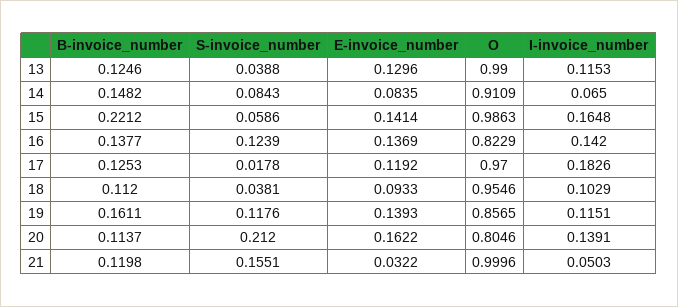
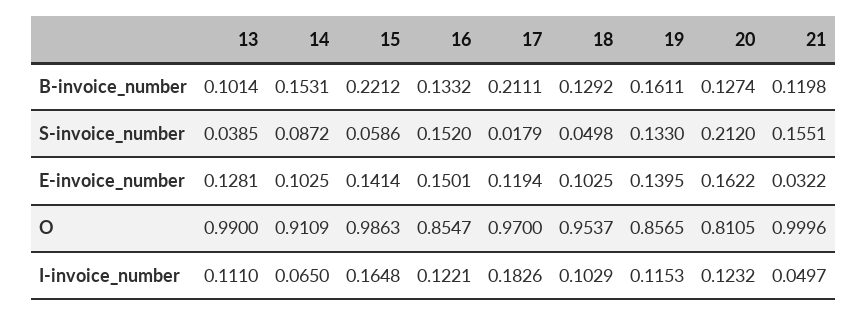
B-invoice_number, 13: 0.1246 -> 0.1014
S-invoice_number, 13: 0.0388 -> 0.0385
E-invoice_number, 13: 0.1296 -> 0.1281
I-invoice_number, 13: 0.1153 -> 0.111
B-invoice_number, 14: 0.1482 -> 0.1531
S-invoice_number, 14: 0.0843 -> 0.0872
E-invoice_number, 14: 0.0835 -> 0.1025
B-invoice_number, 16: 0.1377 -> 0.1332
S-invoice_number, 16: 0.1239 -> 0.152
E-invoice_number, 16: 0.1369 -> 0.1501
O, 16: 0.8229 -> 0.8547
I-invoice_number, 16: 0.142 -> 0.1221
B-invoice_number, 17: 0.1253 -> 0.2111
S-invoice_number, 17: 0.0178 -> 0.0179
E-invoice_number, 17: 0.1192 -> 0.1194
B-invoice_number, 18: 0.112 -> 0.1292
S-invoice_number, 18: 0.0381 -> 0.0498
E-invoice_number, 18: 0.0933 -> 0.1025
O, 18: 0.9546 -> 0.9537
S-invoice_number, 19: 0.1176 -> 0.133
E-invoice_number, 19: 0.1393 -> 0.1395
I-invoice_number, 19: 0.1151 -> 0.1153
B-invoice_number, 20: 0.1137 -> 0.1274
O, 20: 0.8046 -> 0.8105
I-invoice_number, 20: 0.1391 -> 0.1232
I-invoice_number, 21: 0.0503 -> 0.0497

